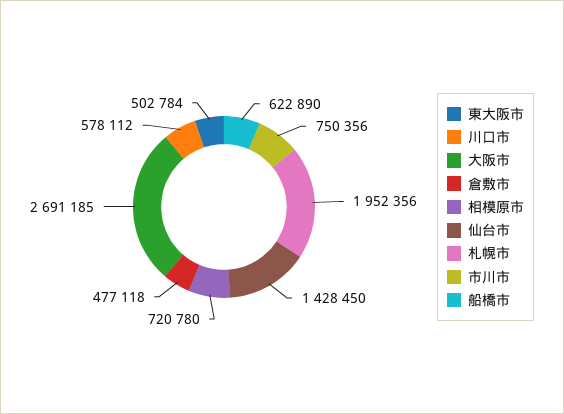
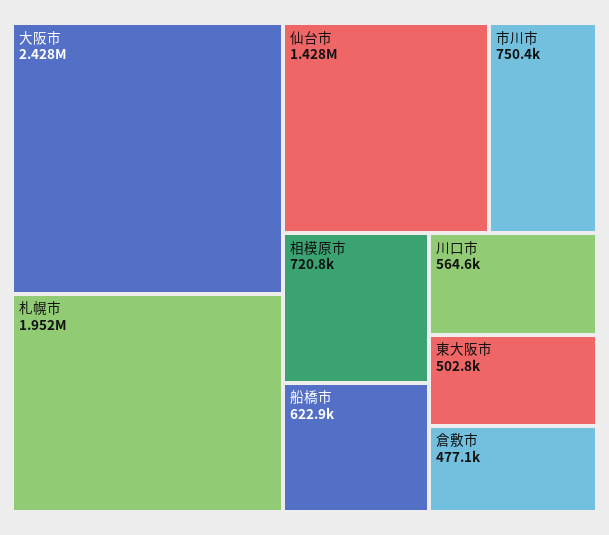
川口市: 578112 -> 564600
大阪市: 2691185 -> 2428000

